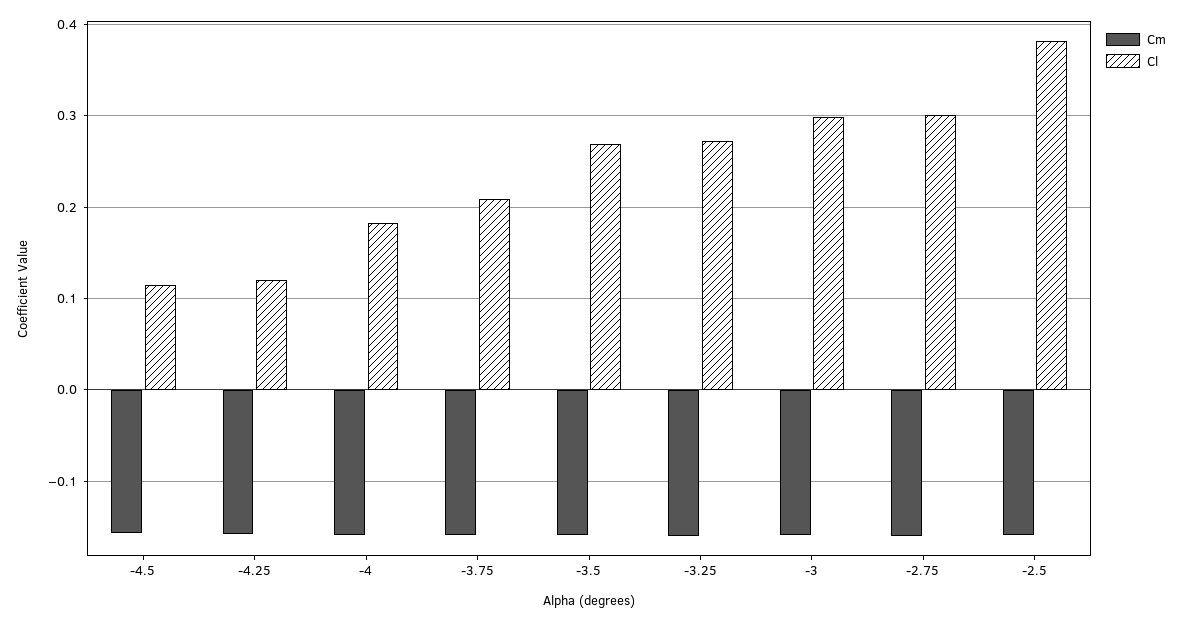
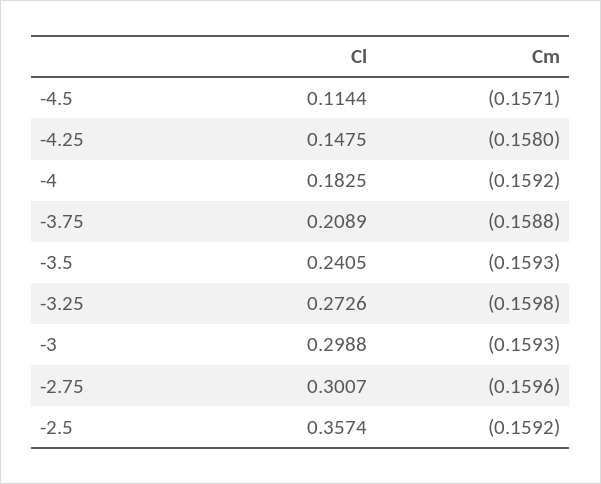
Cl, -4.25: 0.12 -> 0.1475
Cl, -3.5: 0.27 -> 0.2405
Cl, -2.5: 0.38 -> 0.3574

